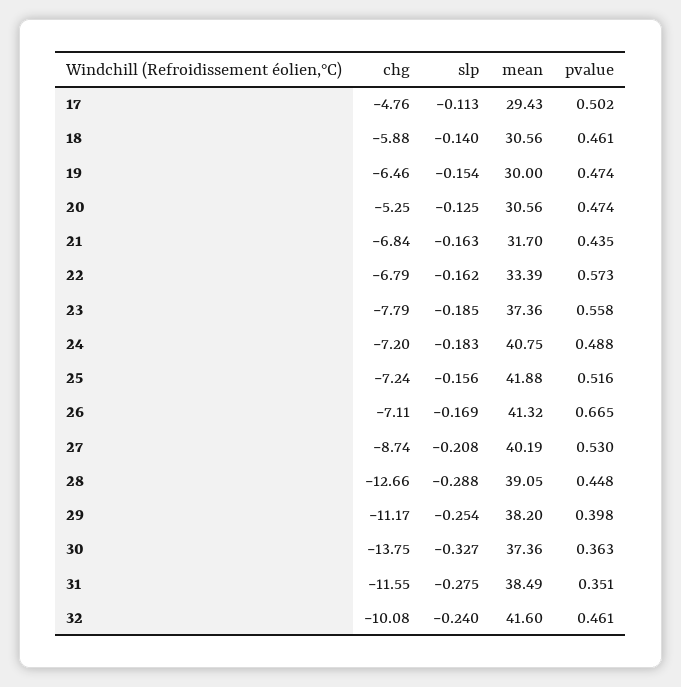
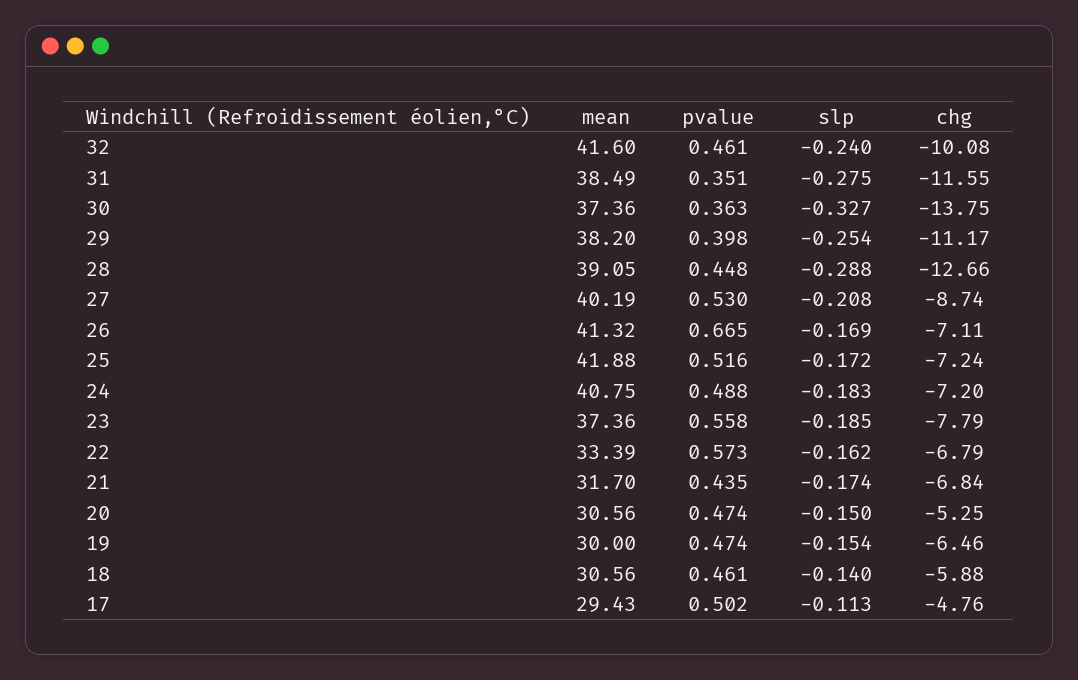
slp, 20: -0.125 -> -0.15
slp, 21: -0.163 -> -0.174
slp, 25: -0.156 -> -0.172

